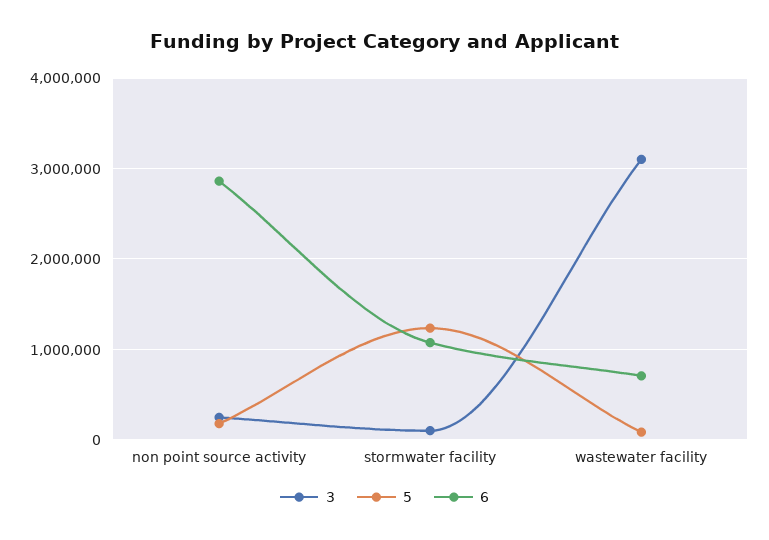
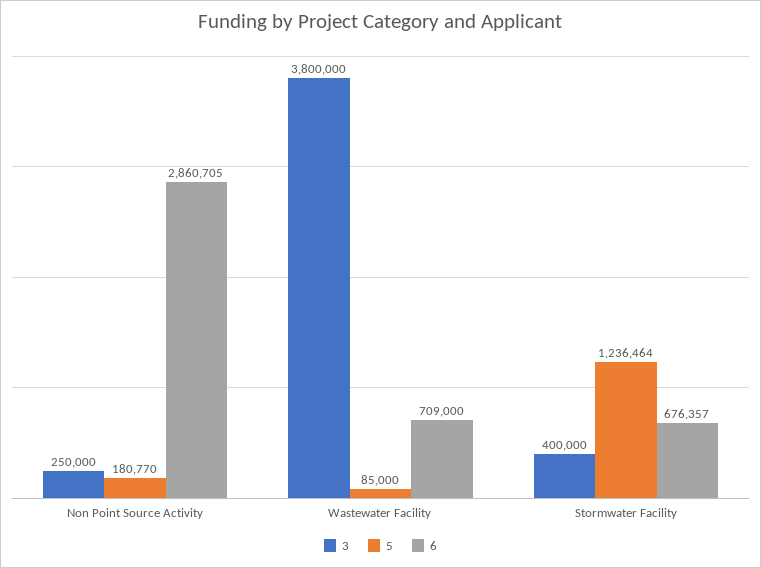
3, stormwater facility: 100000 -> 400000
6, stormwater facility: 1100000 -> 676357
3, wastewater facility: 3100000 -> 3800000

